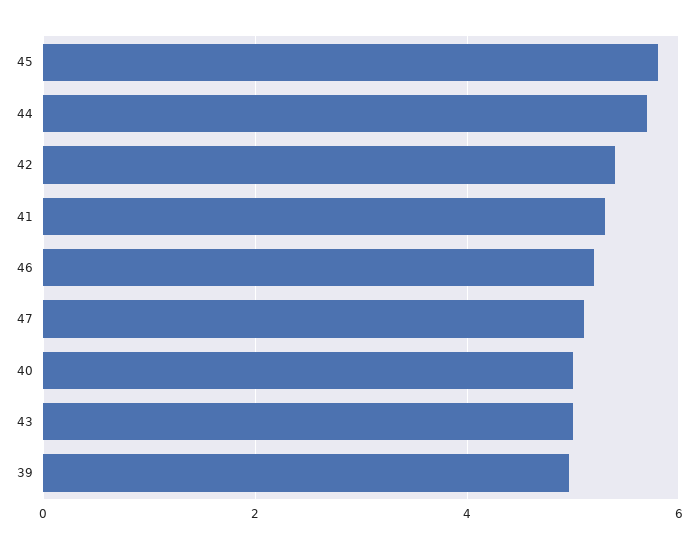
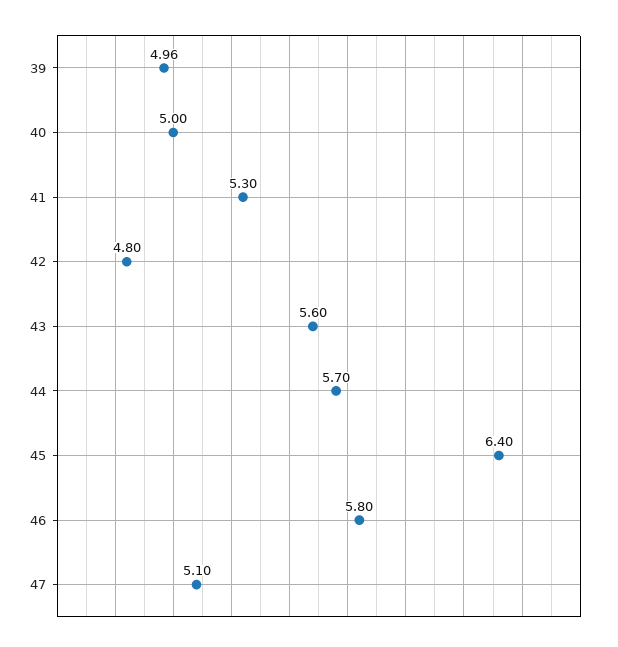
45: 5.8 -> 6.4
42: 5.4 -> 4.8
46: 5.2 -> 5.8
43: 5 -> 5.6

